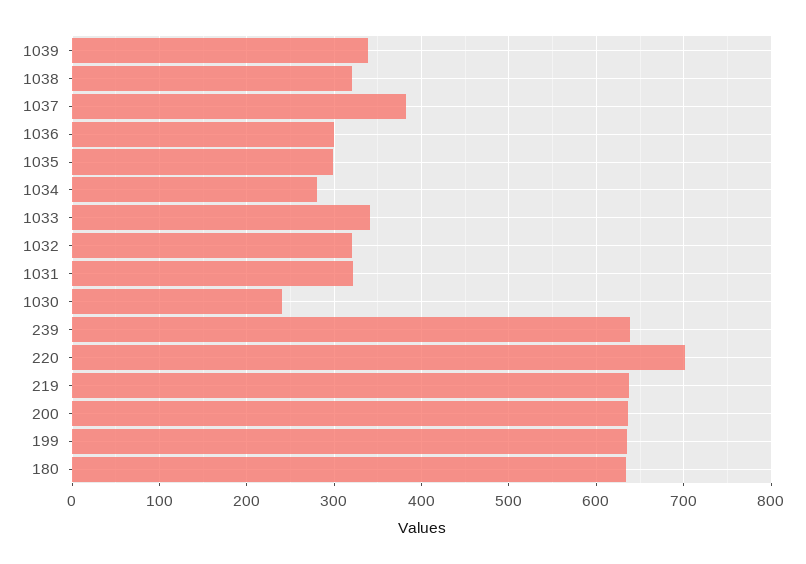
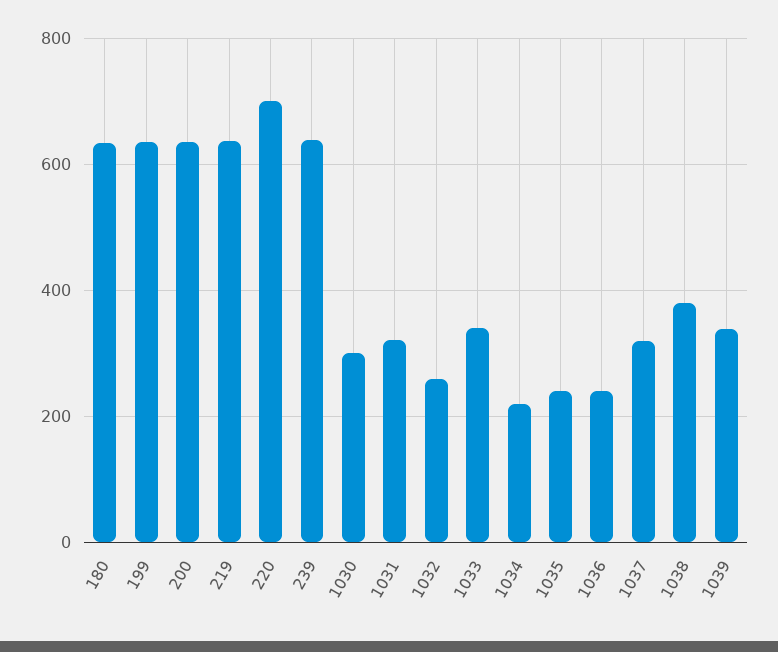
1038: 320 -> 380
1037: 380 -> 320
1036: 300 -> 240
1035: 300 -> 240
1034: 280 -> 220
1032: 320 -> 260
1030: 240 -> 300

